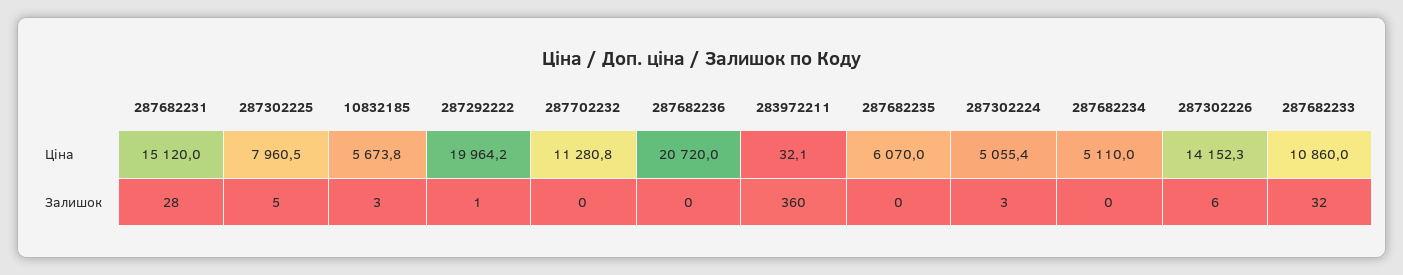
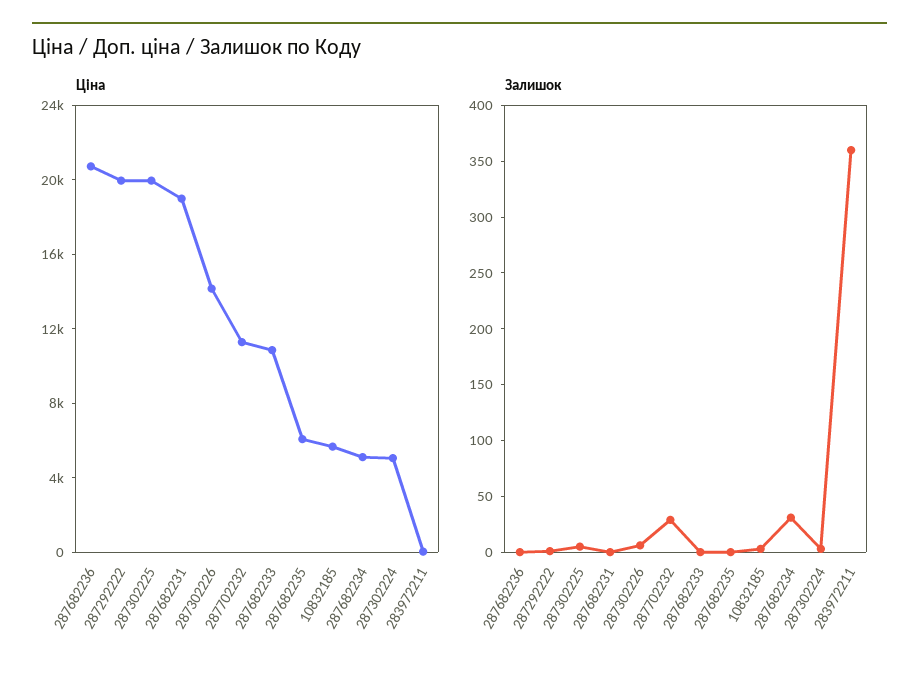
Ціна, 287682231: 15120 -> 19000
Ціна, 287302225: 7960.5 -> 20000
Залишок, 287682231: 28 -> 0
Залишок, 287702232: 0 -> 30
Залишок, 287682234: 0 -> 30
Залишок, 287682233: 32 -> 0

